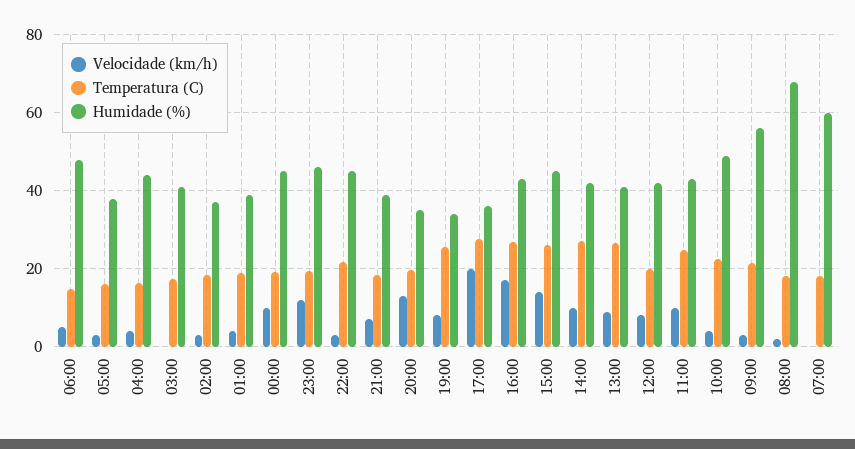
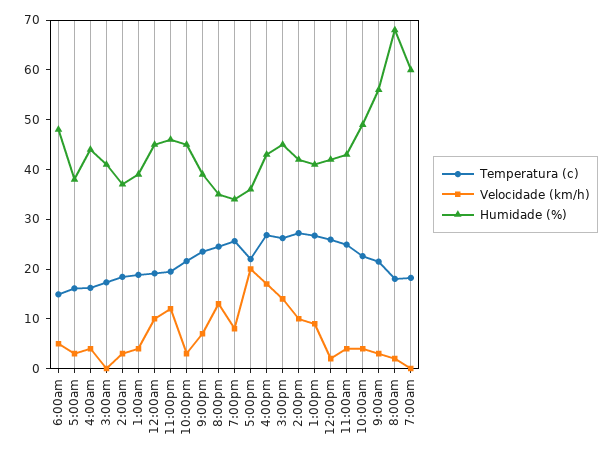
Temperatura (C), 21:00: 18 -> 24
Temperatura (C), 20:00: 20 -> 24
Temperatura (C), 17:00: 28 -> 22
Velocidade (km/h), 12:00: 8 -> 2
Temperatura (C), 12:00: 20 -> 26
Velocidade (km/h), 11:00: 10 -> 4

